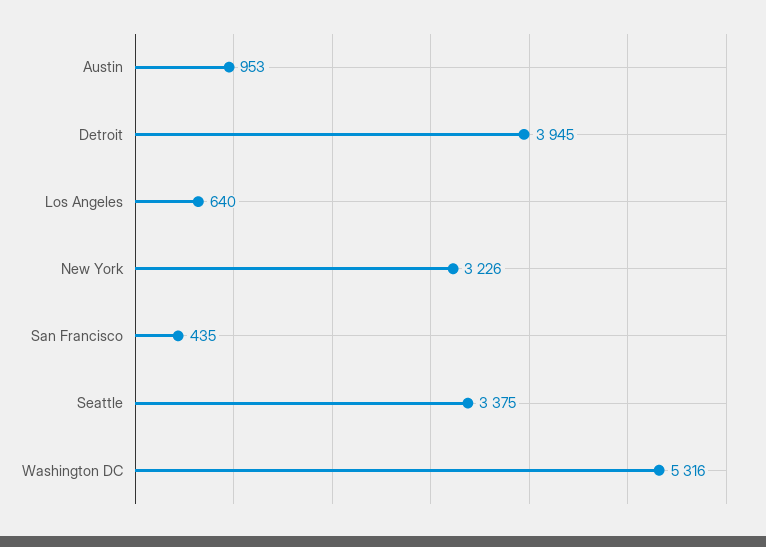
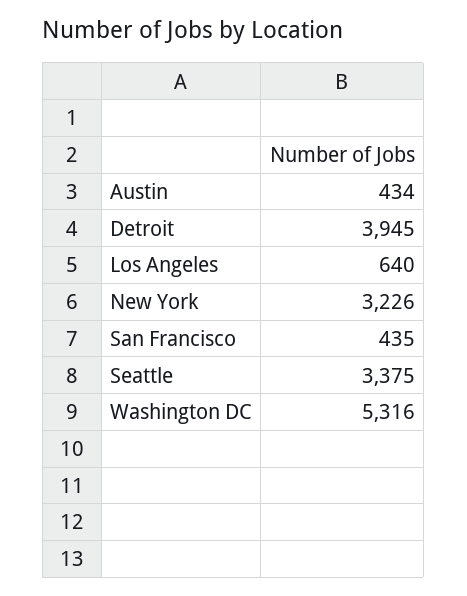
Austin: 953 -> 434

